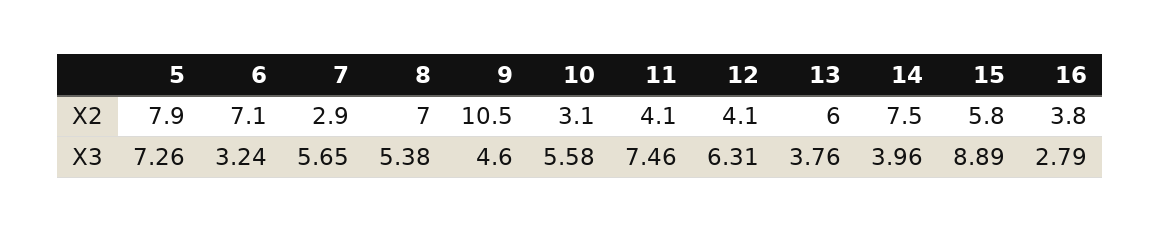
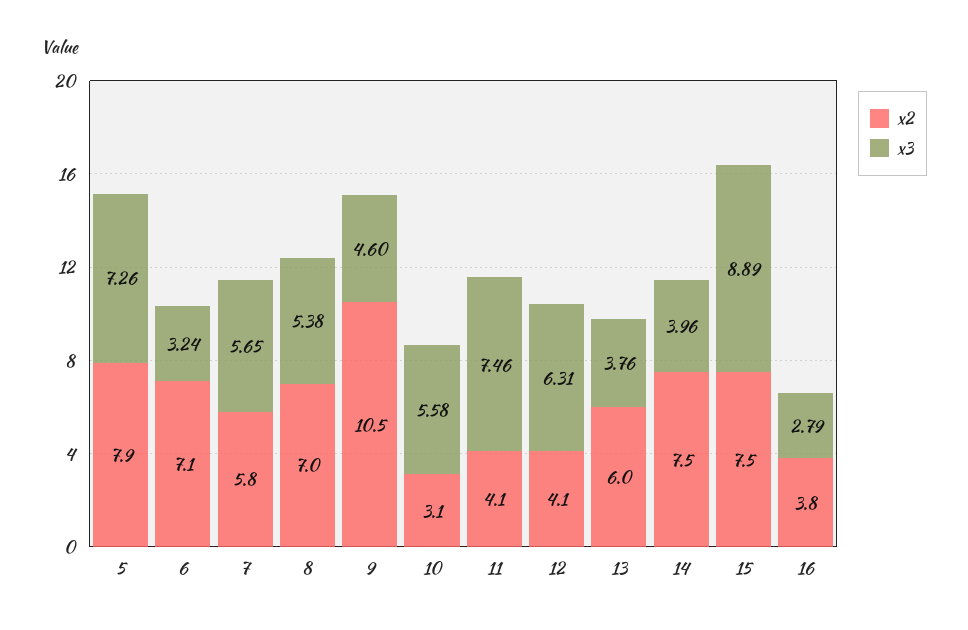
X2, 7: 2.9 -> 5.8
X2, 15: 5.8 -> 7.5

